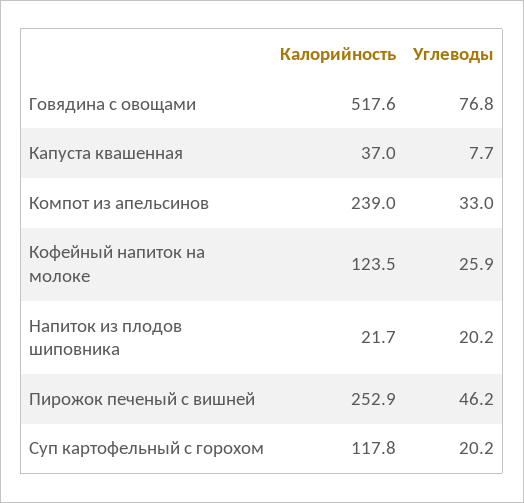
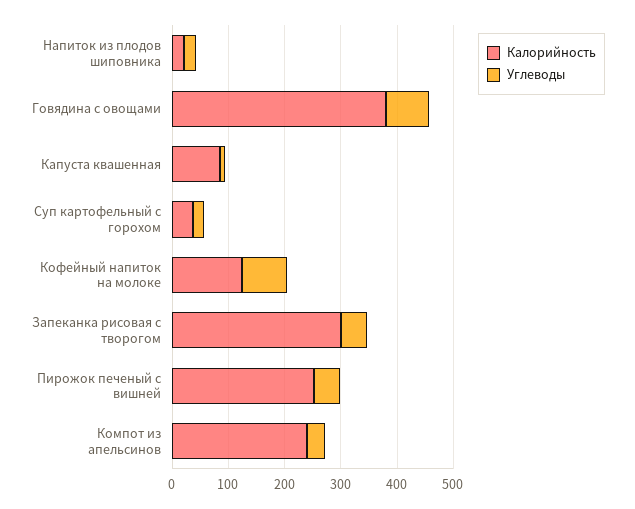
Калорийность, Говядина с овощами: 517.6 -> 380
Калорийность, Капуста квашенная: 37 -> 80
Углеводы, Кофейный напиток на молоке: 25.9 -> 80
Калорийность, Суп картофельный с горохом: 117.8 -> 40
Калорийность, Запеканка рисовая с творогом: none -> 300
Углеводы, Запеканка рисовая с творогом: none -> 40

